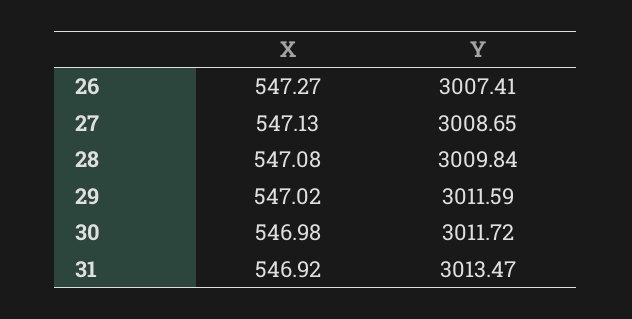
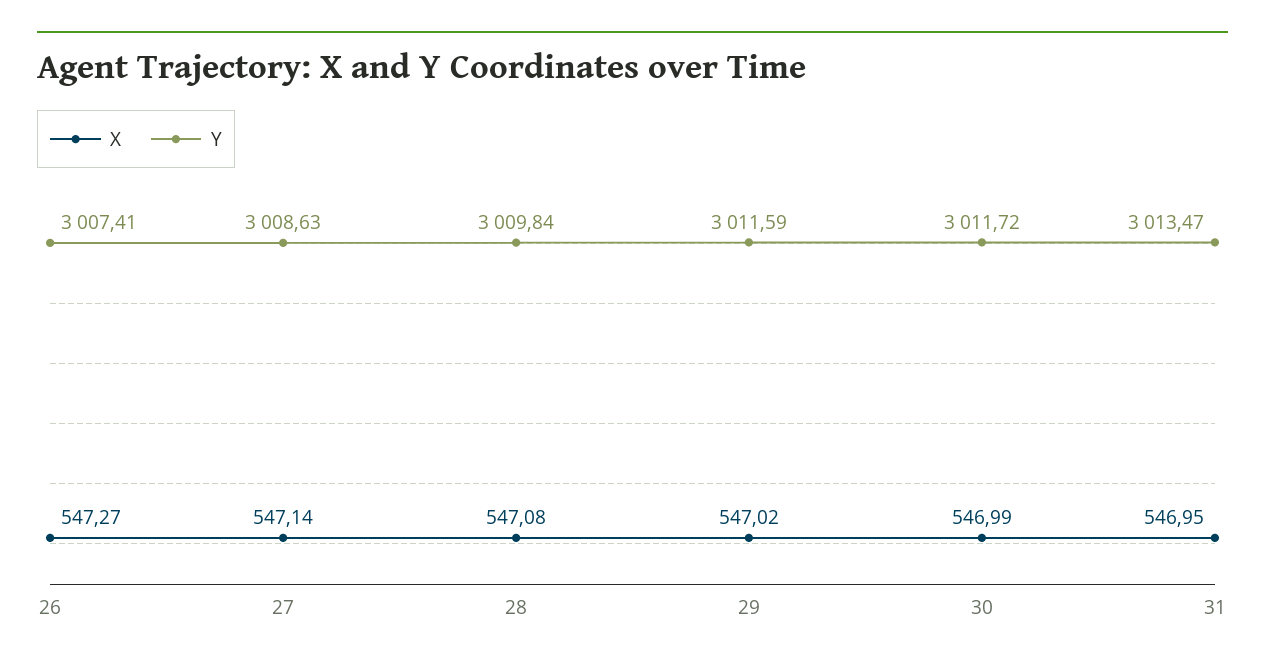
X, 27: 547.13 -> 547.14
Y, 27: 3008.65 -> 3008.63
X, 30: 546.98 -> 546.99
X, 31: 546.92 -> 546.95

